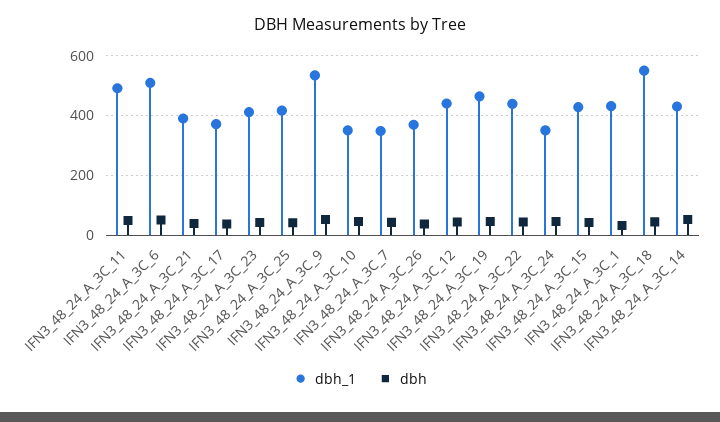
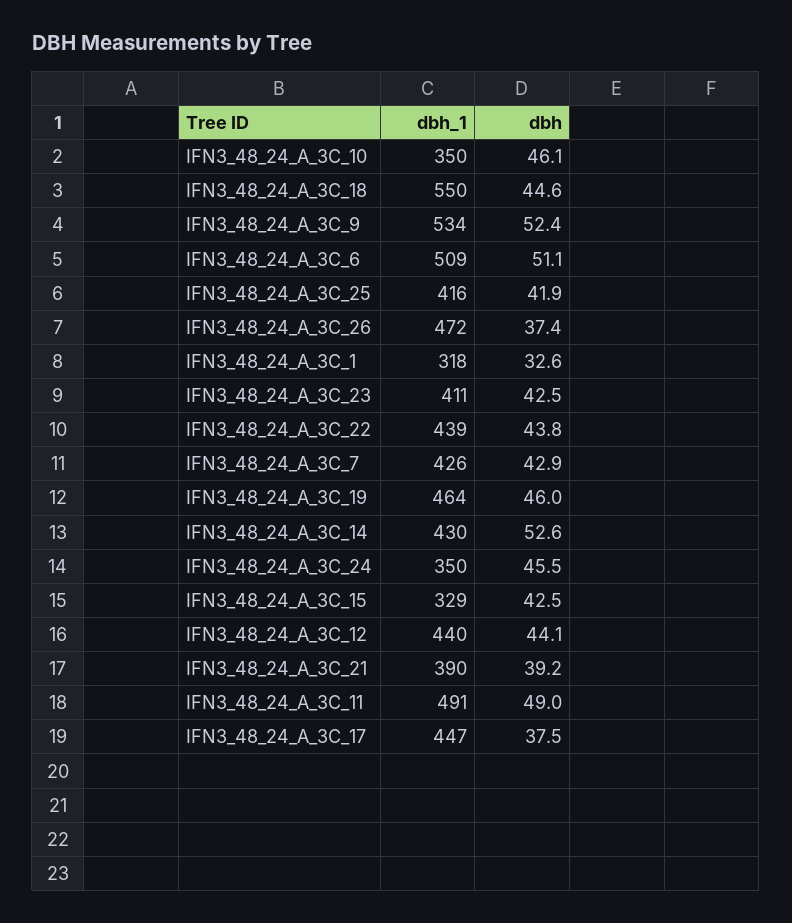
dbh_1, IFN3_48_24_A_3C_17: 375 -> 447
dbh_1, IFN3_48_24_A_3C_7: 350 -> 426
dbh_1, IFN3_48_24_A_3C_26: 375 -> 472
dbh_1, IFN3_48_24_A_3C_15: 425 -> 329
dbh_1, IFN3_48_24_A_3C_1: 425 -> 318

